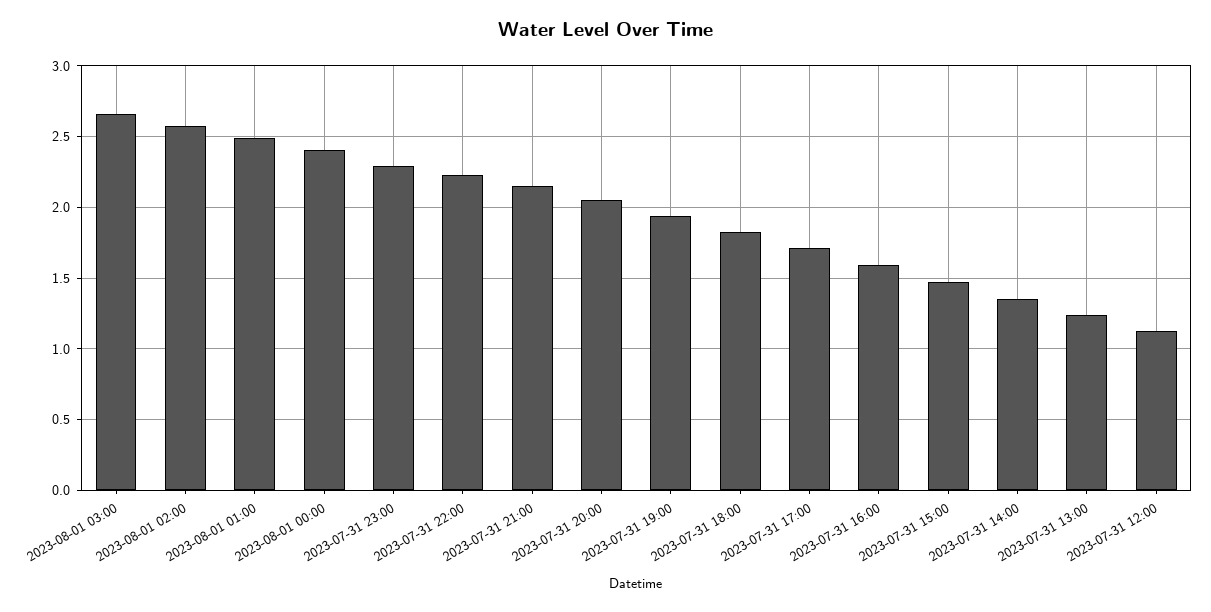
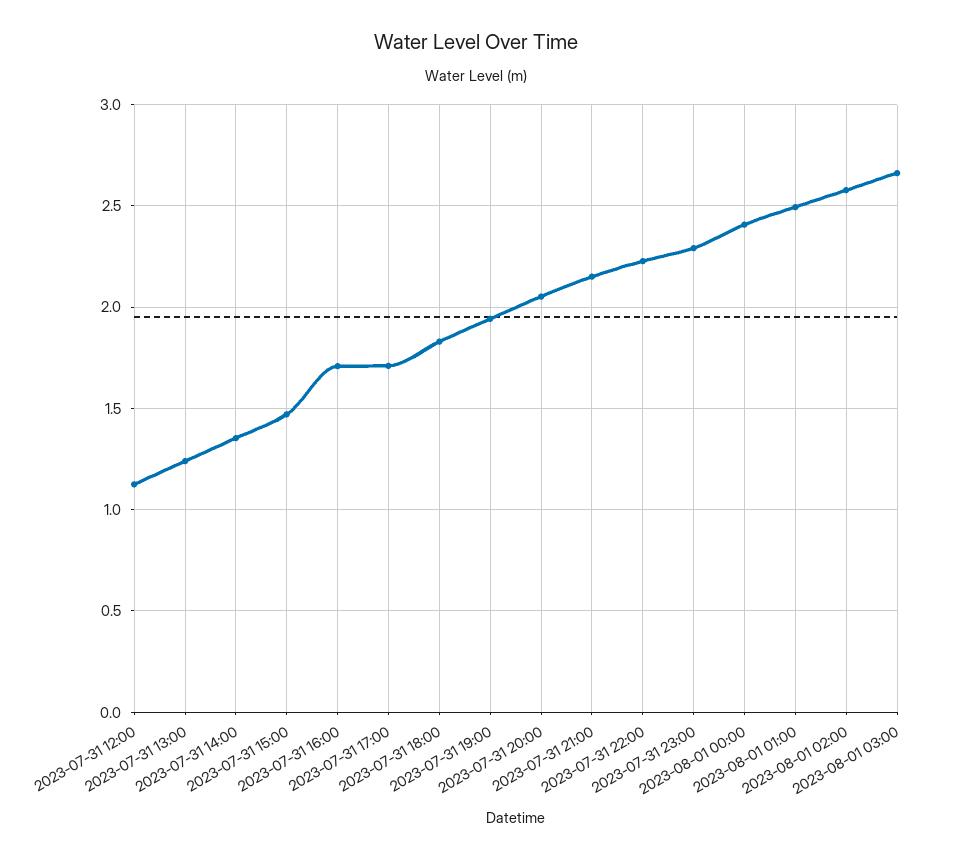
2023-07-31 16:00: 1.6 -> 1.7

